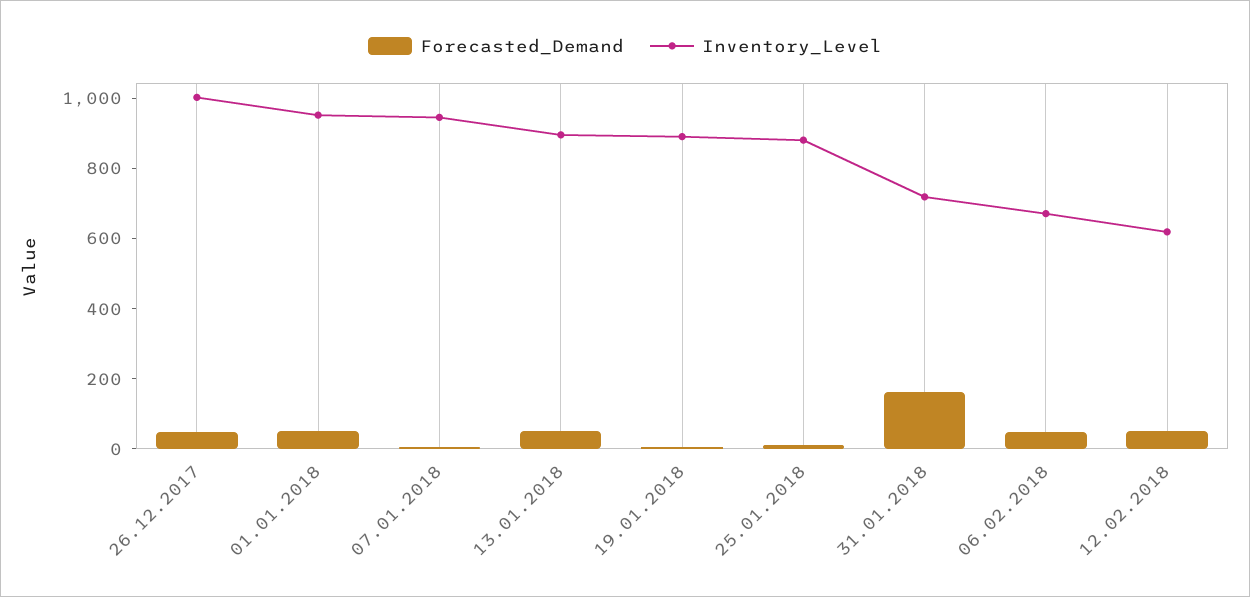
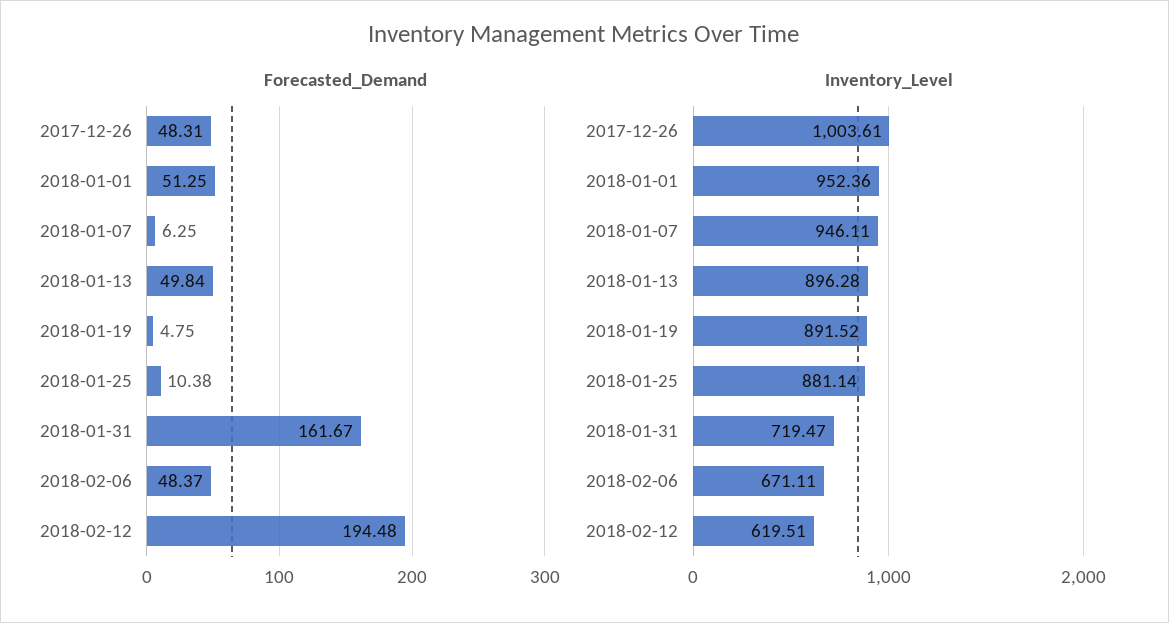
Forecasted_Demand, 12.02.2018: 50 -> 194.48

